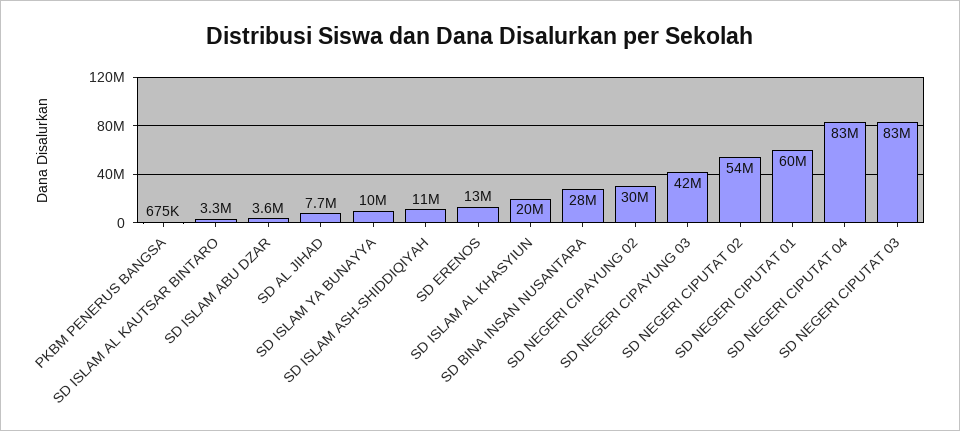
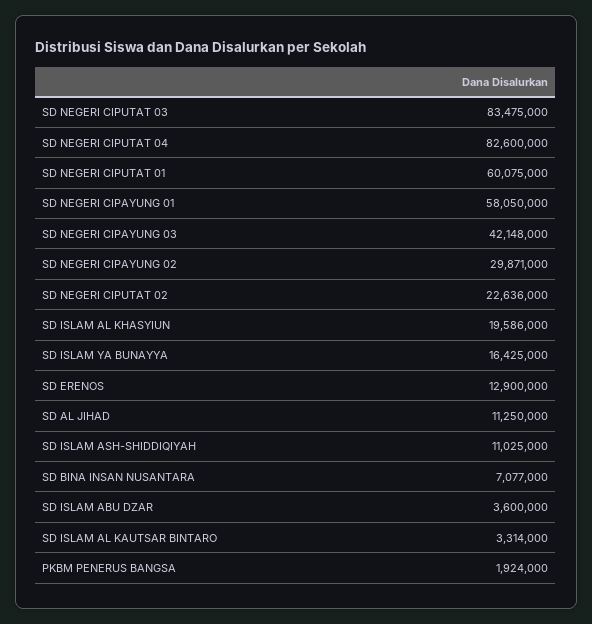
PKBM PENERUS BANGSA: 675000 -> 1924000
SD AL JIHAD: 7700000 -> 11250000
SD ISLAM YA BUNAYYA: 10000000 -> 16425000
SD BINA INSAN NUSANTARA: 28000000 -> 7077000
SD NEGERI CIPUTAT 02: 54000000 -> 22636000
SD NEGERI CIPAYUNG 01: none -> 58050000

